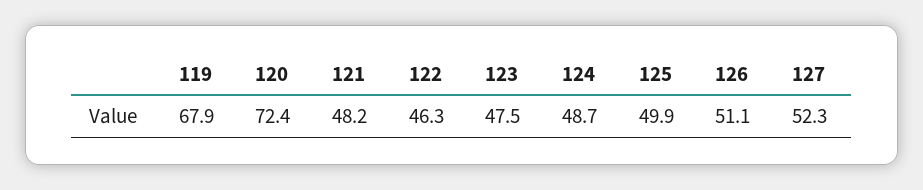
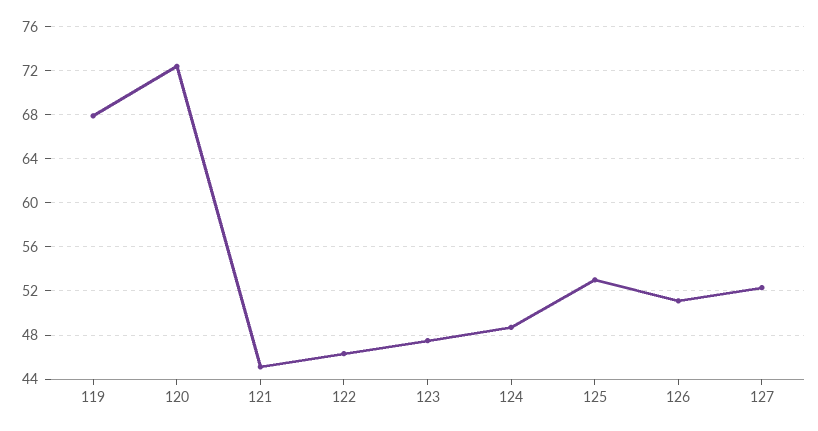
121: 48.2 -> 45
125: 49.9 -> 53

